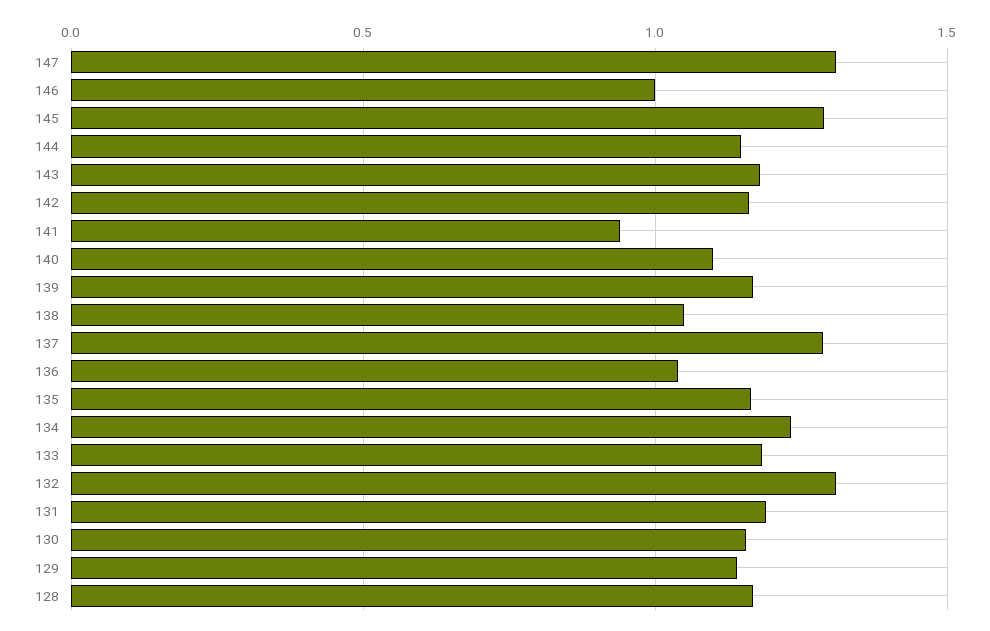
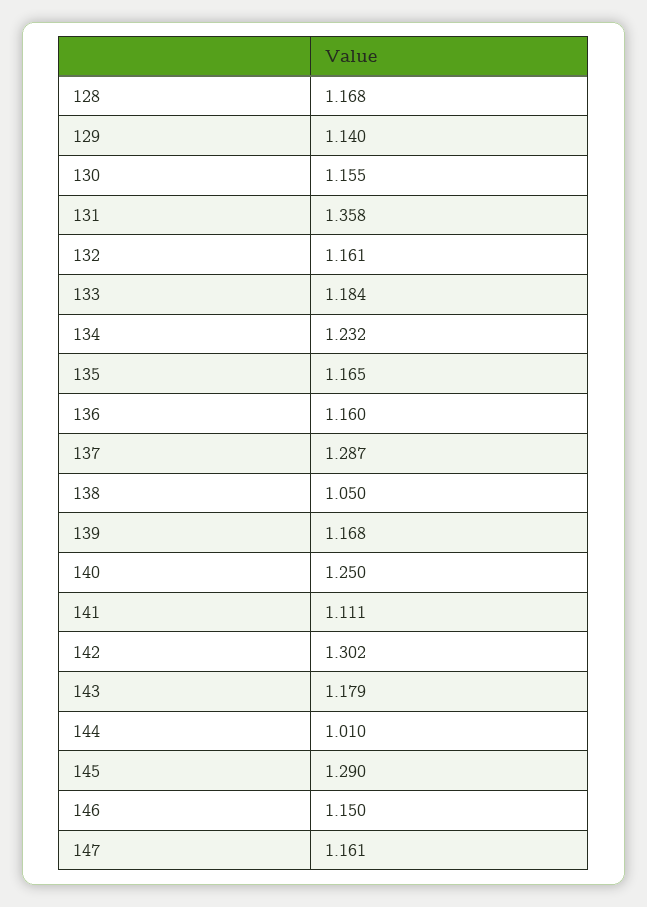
147: 1.3 -> 1.161
146: 1 -> 1.15
144: 1.15 -> 1.01
142: 1.15 -> 1.302
141: 0.95 -> 1.111
140: 1.1 -> 1.25
136: 1.05 -> 1.16
132: 1.3 -> 1.161
131: 1.2 -> 1.358

